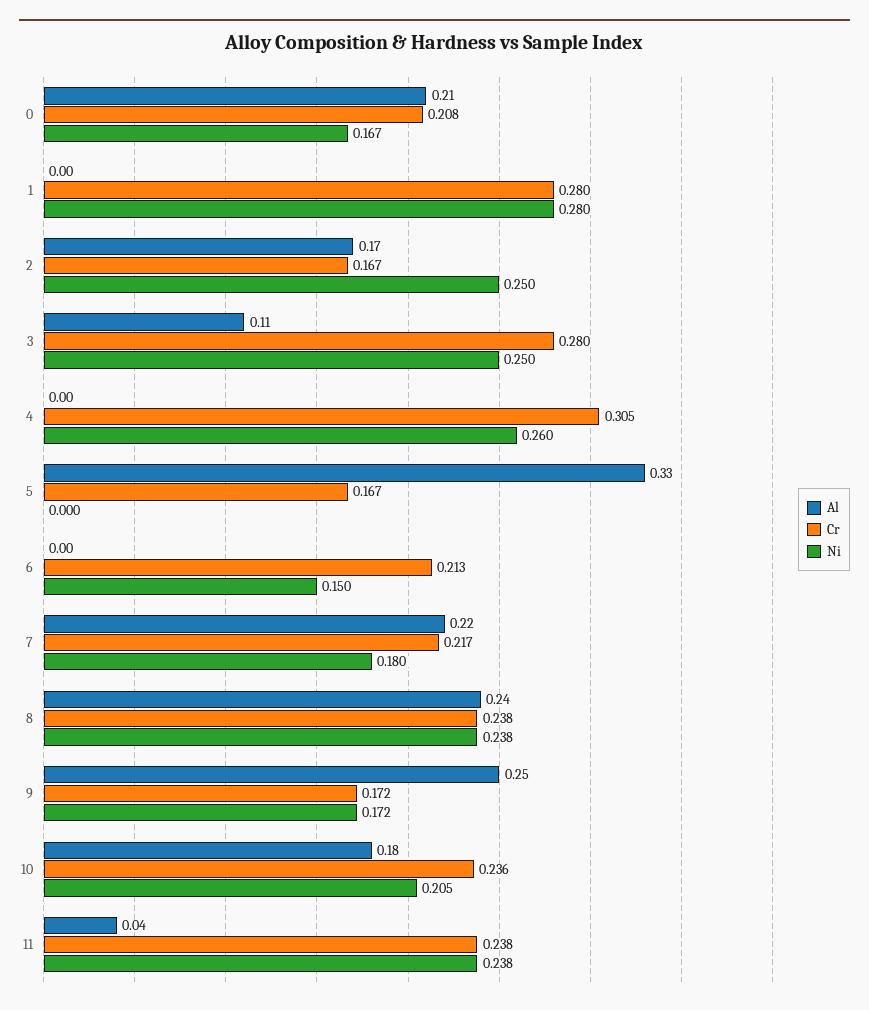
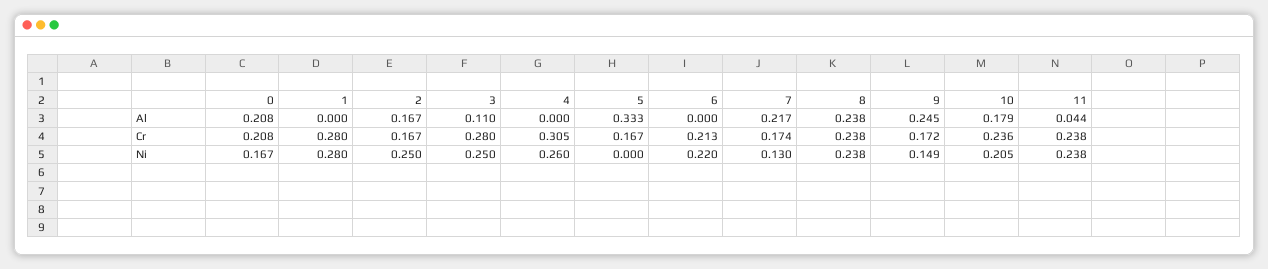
Ni, 6: 0.15 -> 0.22
Cr, 7: 0.217 -> 0.174
Ni, 7: 0.18 -> 0.13
Ni, 9: 0.172 -> 0.149

